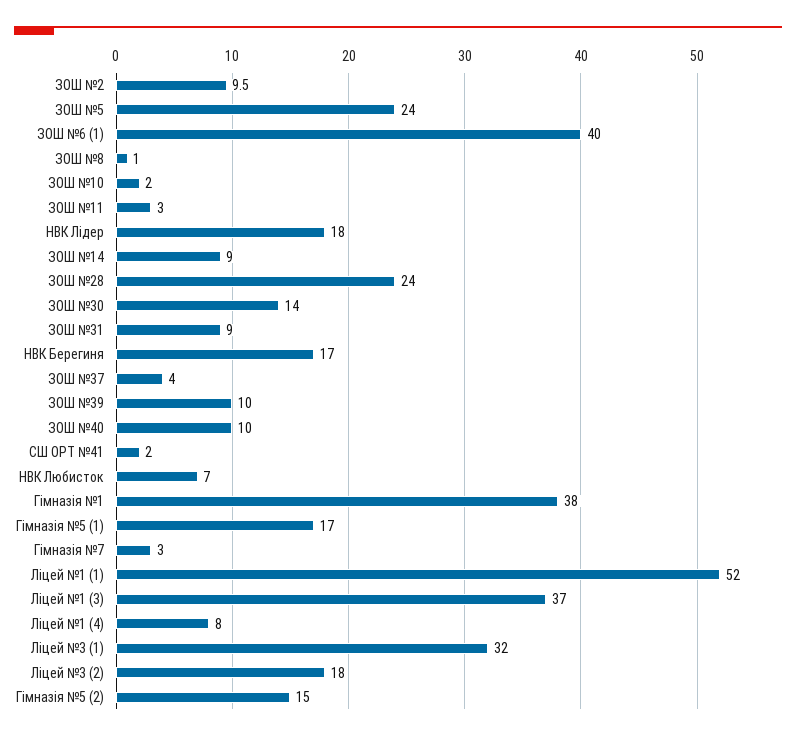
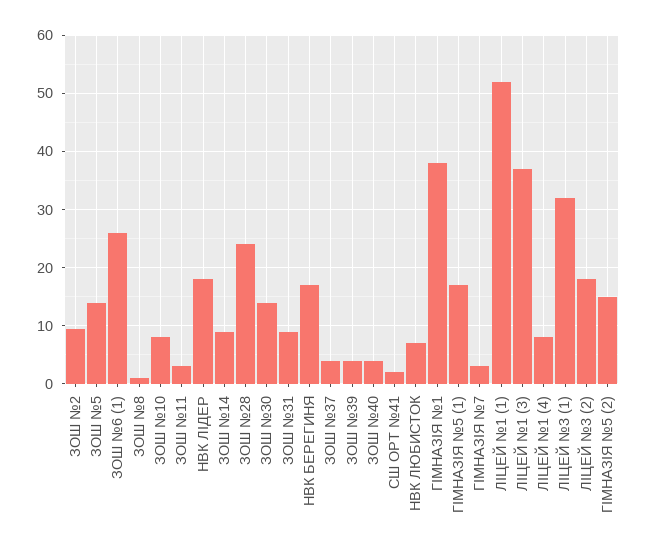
ЗОШ №5: 24 -> 14
ЗОШ №6 (1): 40 -> 26
ЗОШ №10: 2 -> 8
ЗОШ №39: 10 -> 4
ЗОШ №40: 10 -> 4

